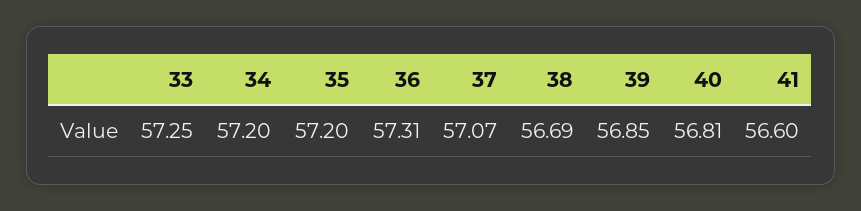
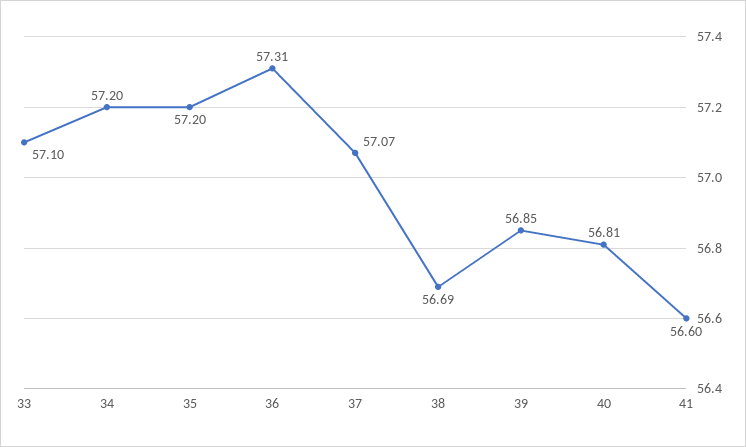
33: 57.25 -> 57.1

